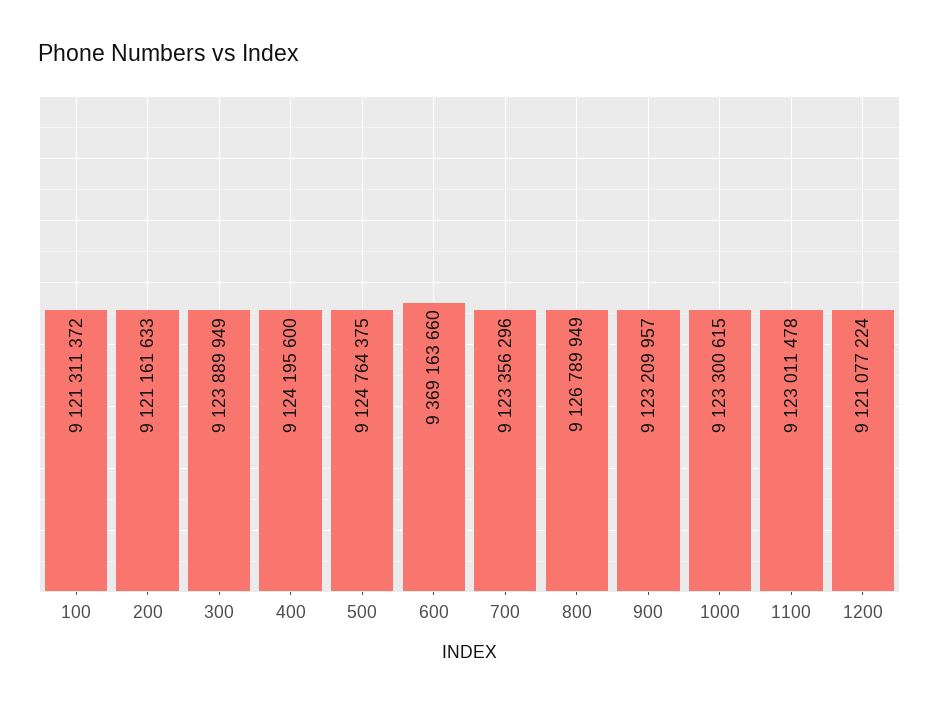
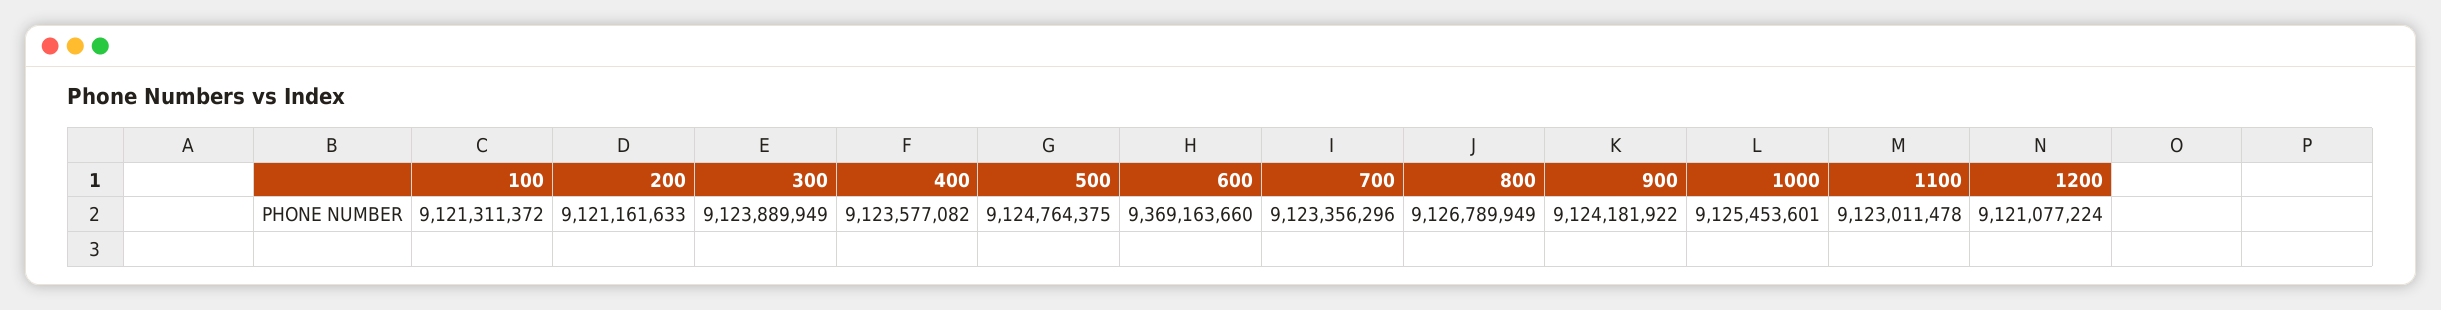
400: 9124195600 -> 9123577082
900: 9123209957 -> 9124181922
1000: 9123300615 -> 9125453601

